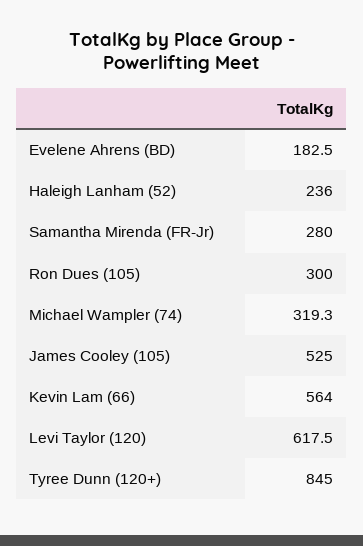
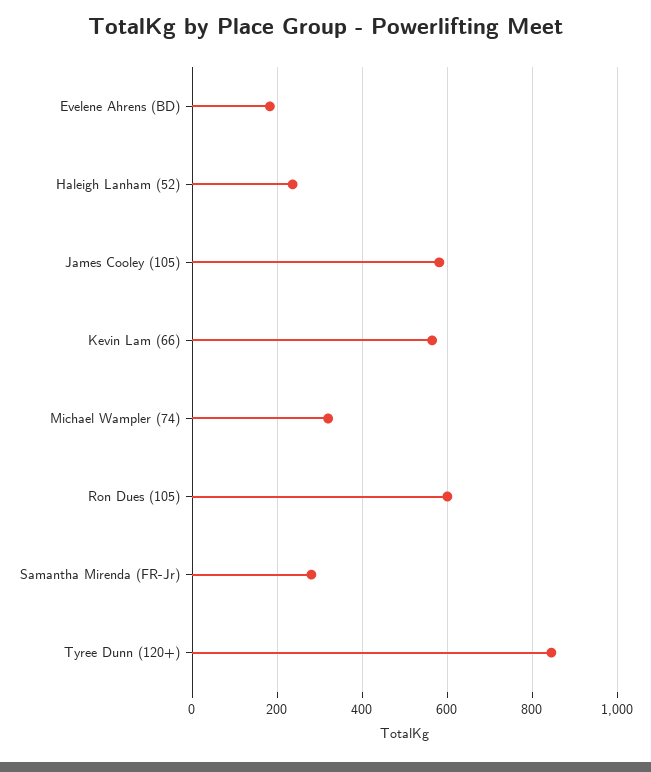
Ron Dues (105): 300 -> 600
James Cooley (105): 525 -> 580
Levi Taylor (120): 617.5 -> none

